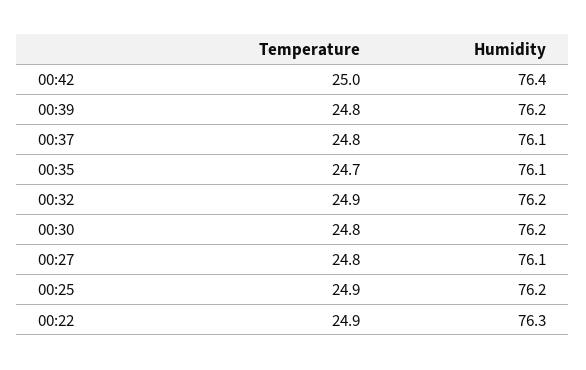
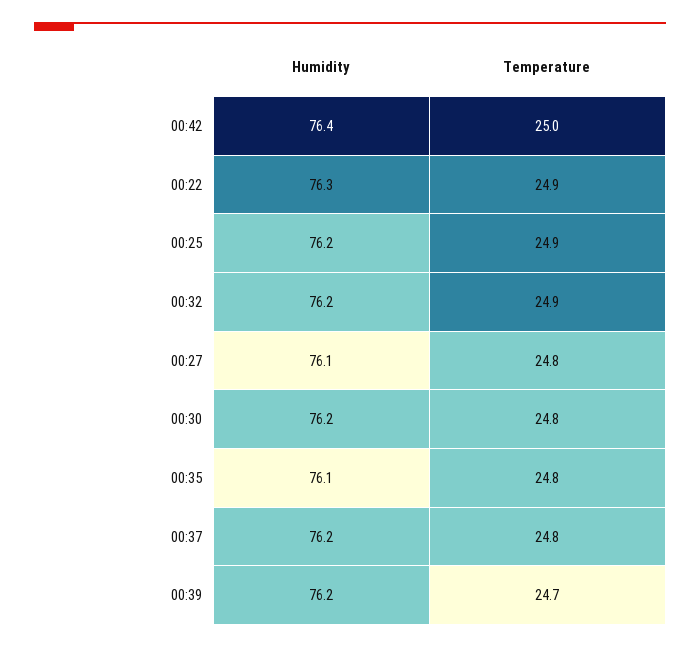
Temperature, 00:39: 24.8 -> 24.7
Humidity, 00:37: 76.1 -> 76.2
Temperature, 00:35: 24.7 -> 24.8

